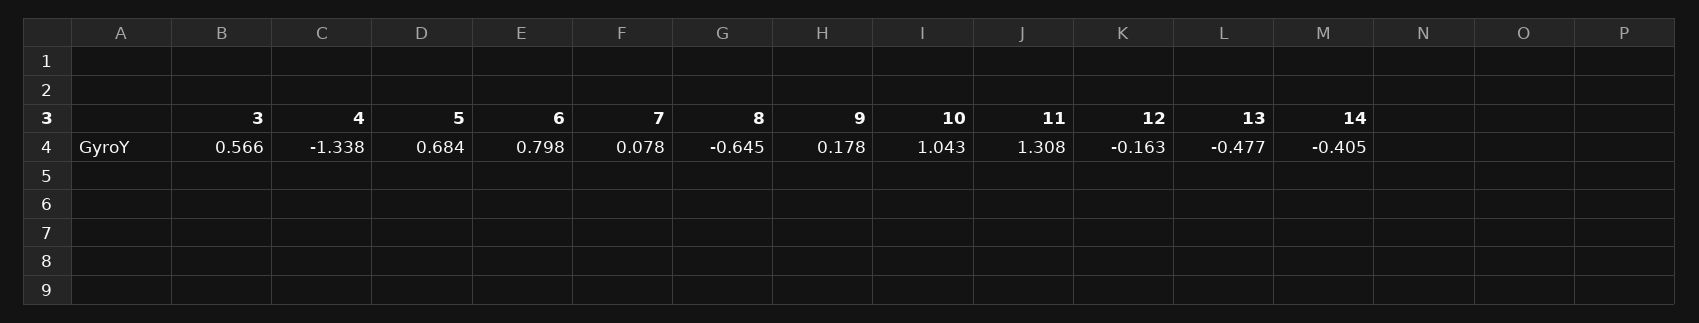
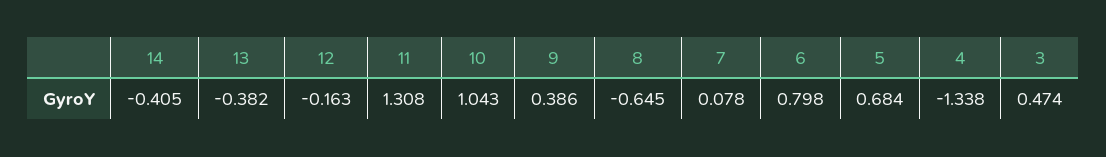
3: 0.566 -> 0.474
9: 0.178 -> 0.386
13: -0.477 -> -0.382

